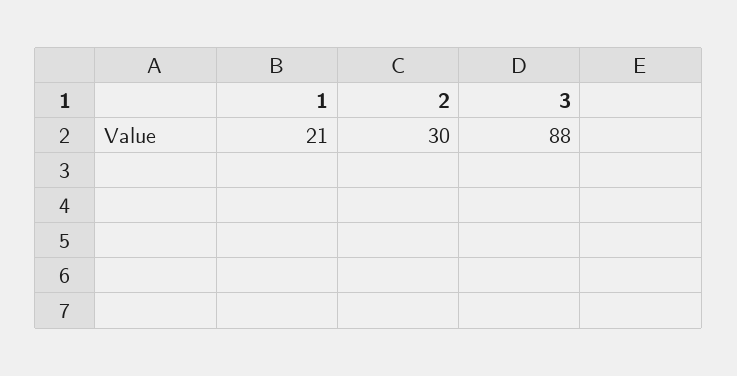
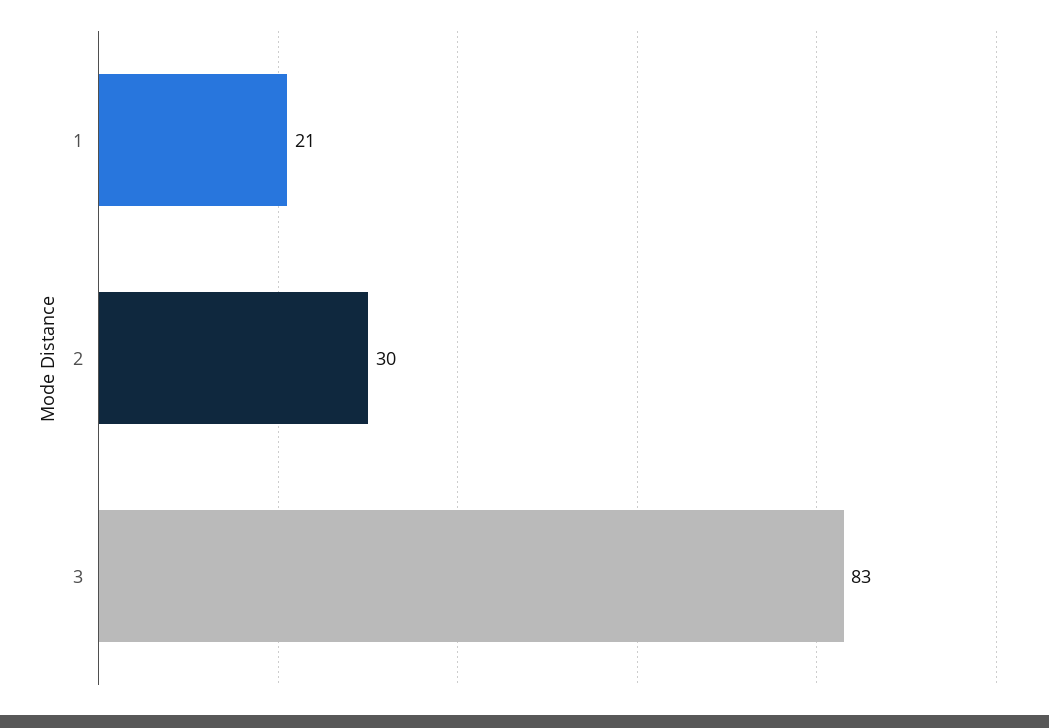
3: 88 -> 83

